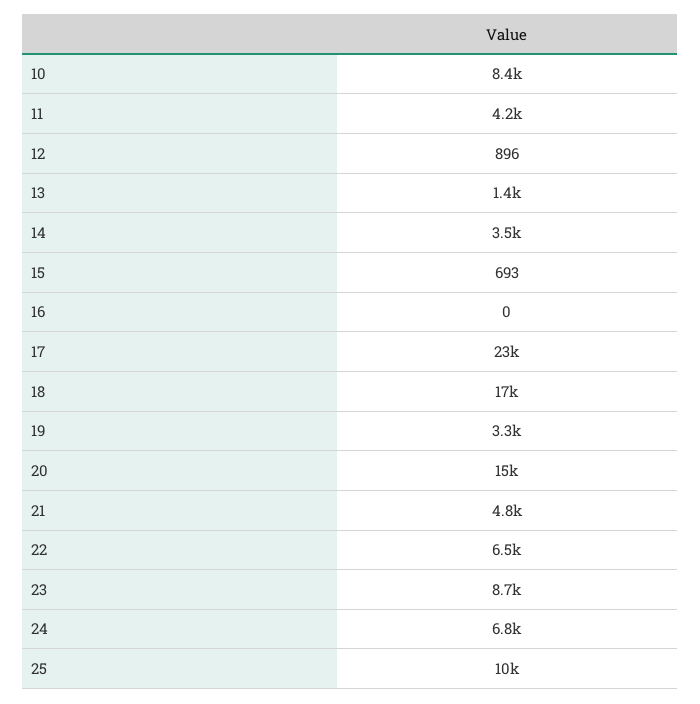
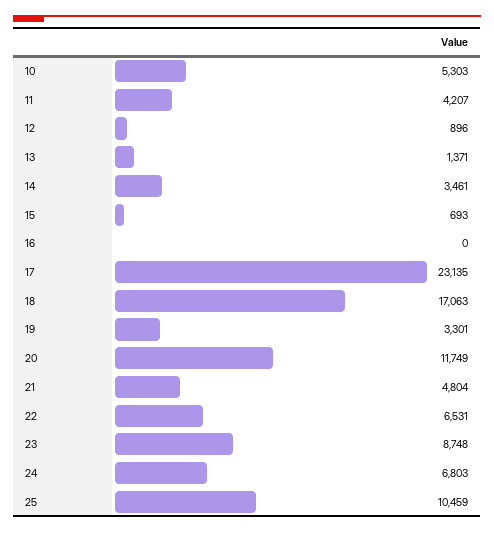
10: 8400 -> 5303
20: 15000 -> 11749

